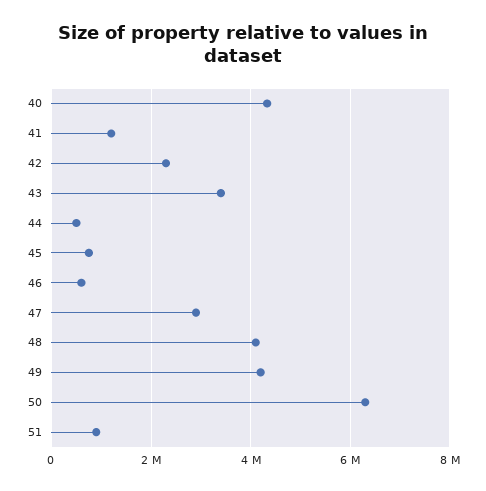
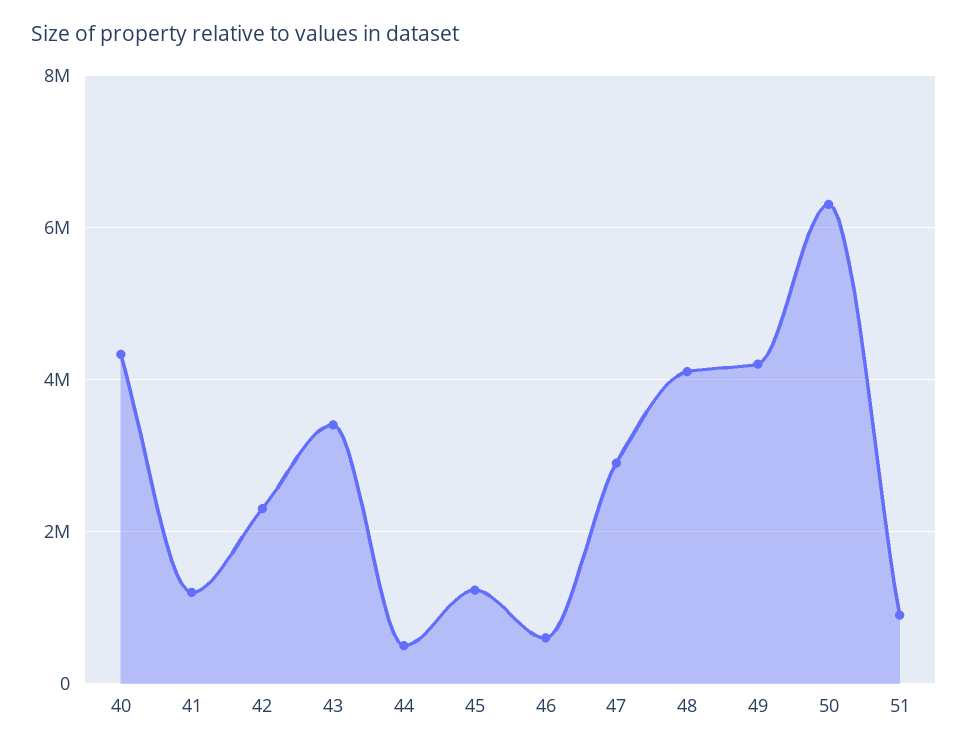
45: 800000 -> 1200000

